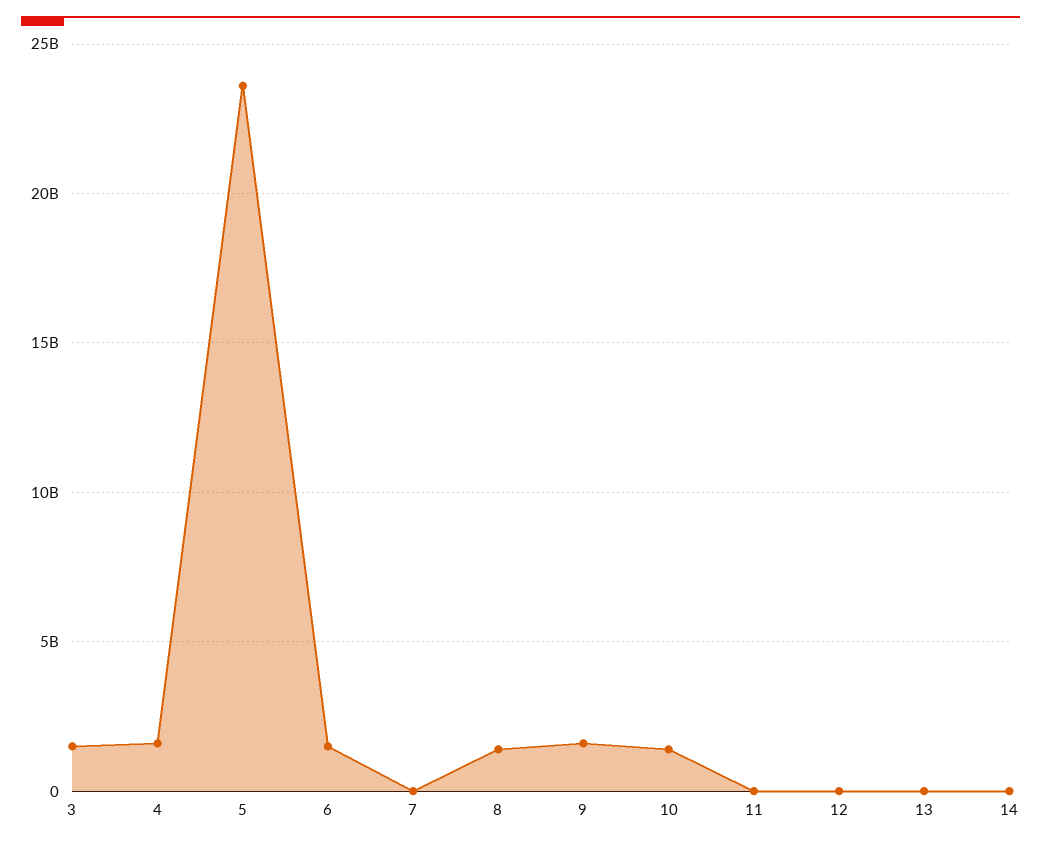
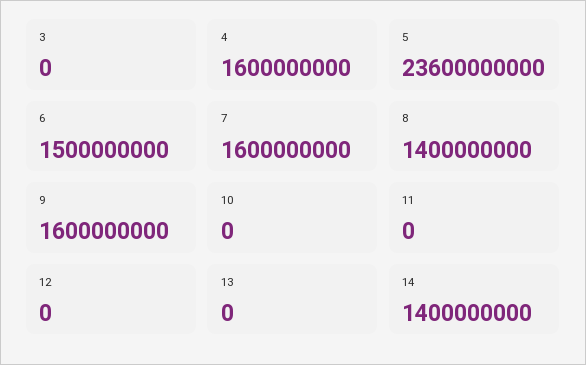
3: 1500000000 -> 0
7: 0 -> 1600000000
10: 1500000000 -> 0
14: 0 -> 1400000000

